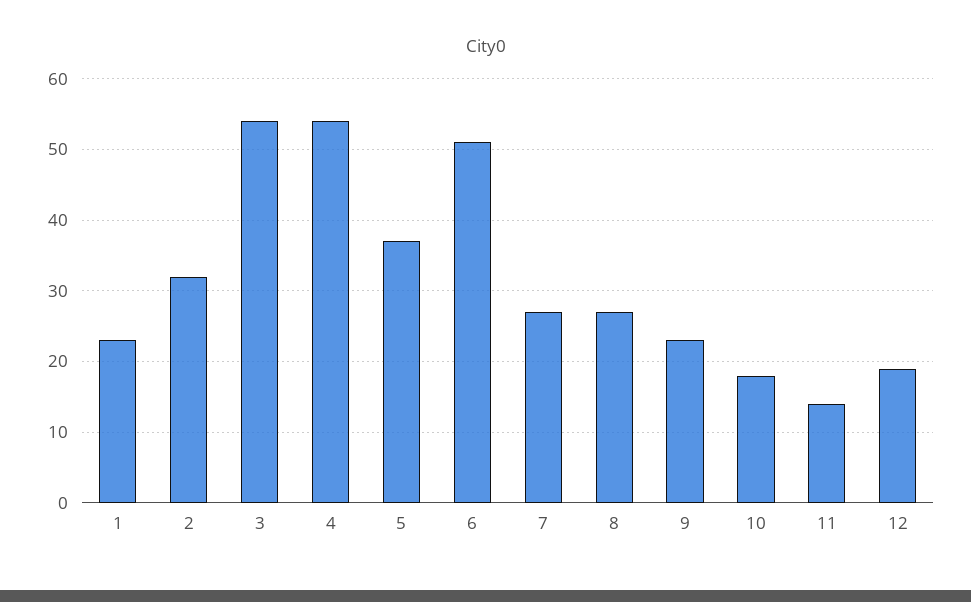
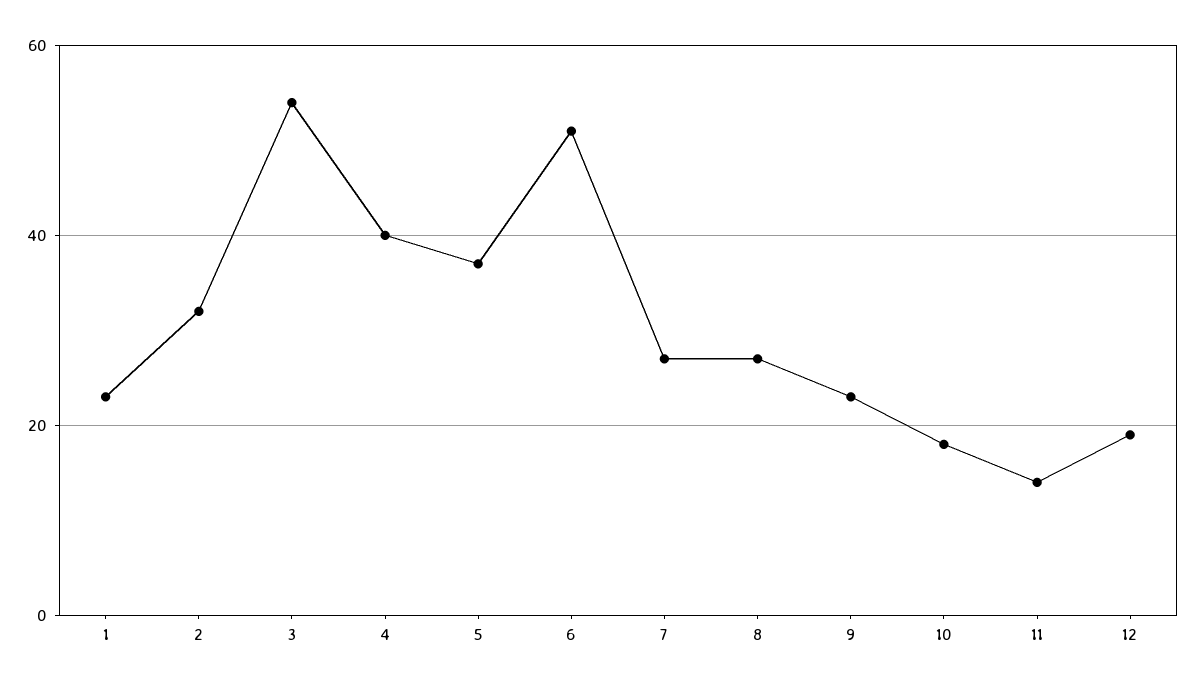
4: 54 -> 40

